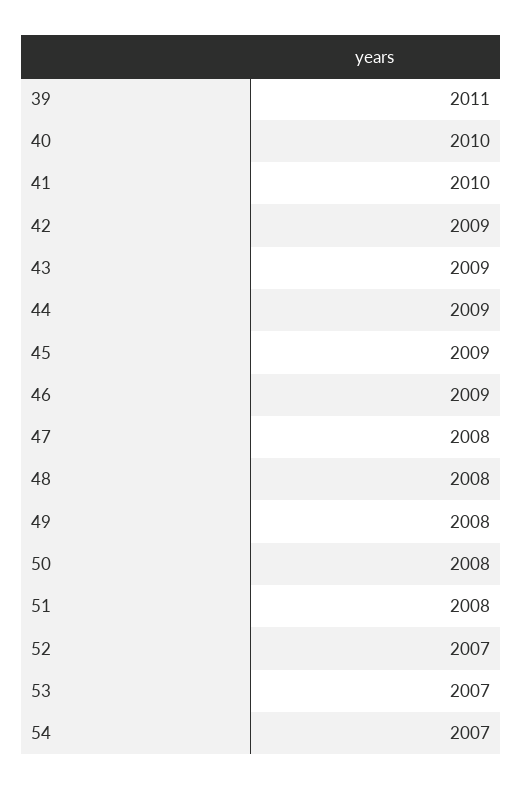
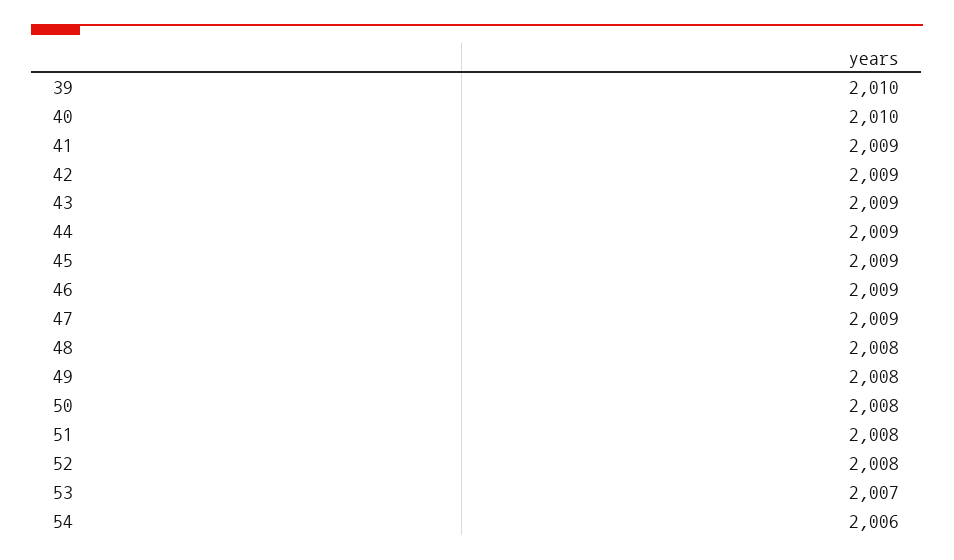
39: 2011 -> 2010
41: 2010 -> 2009
47: 2008 -> 2009
52: 2007 -> 2008
54: 2007 -> 2006

